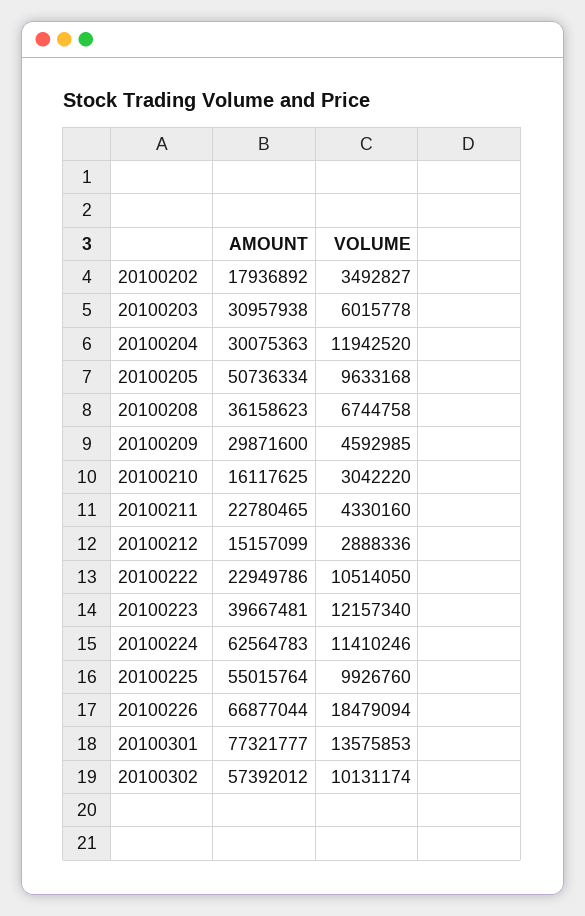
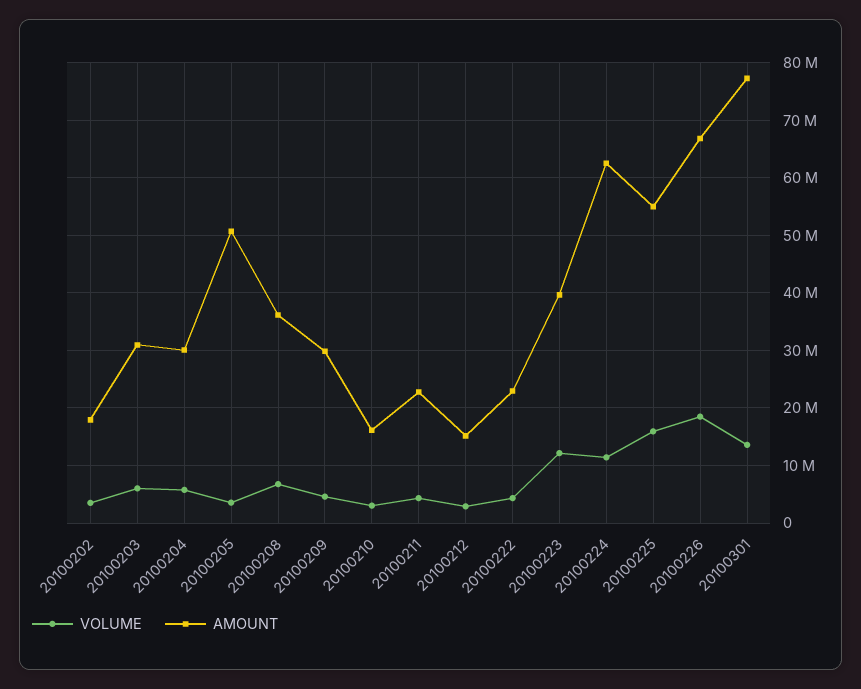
VOLUME, 20100204: 11942520 -> 6000000
VOLUME, 20100205: 9633168 -> 4000000
VOLUME, 20100222: 10514050 -> 4000000
VOLUME, 20100225: 9926760 -> 16000000
AMOUNT, 20100302: 57392012 -> none
VOLUME, 20100302: 10131174 -> none

